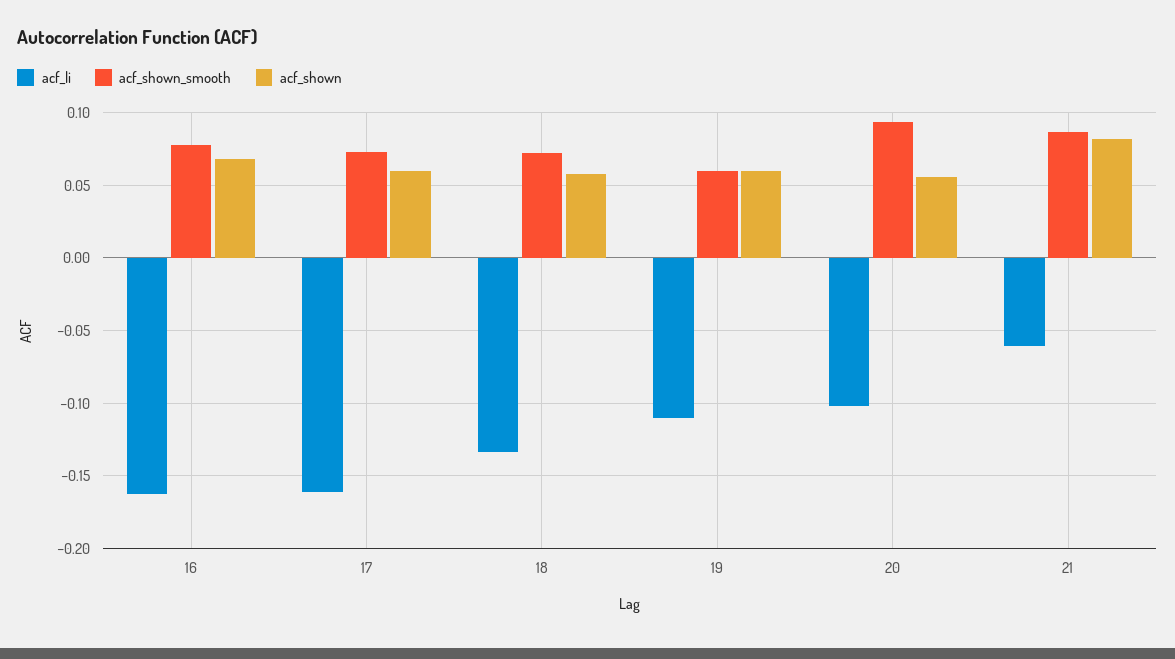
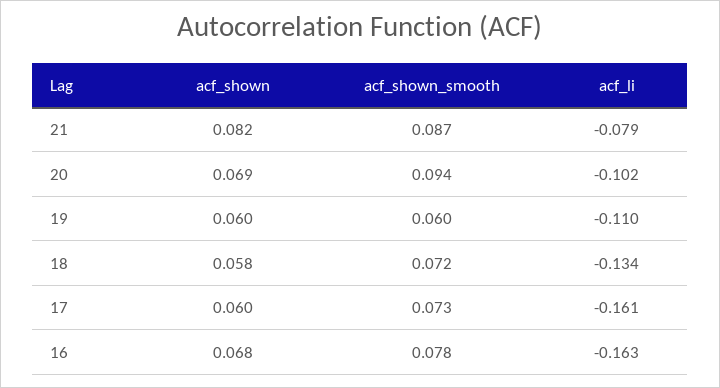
acf_shown, 20: 0.055 -> 0.069
acf_li, 21: -0.06 -> -0.079

